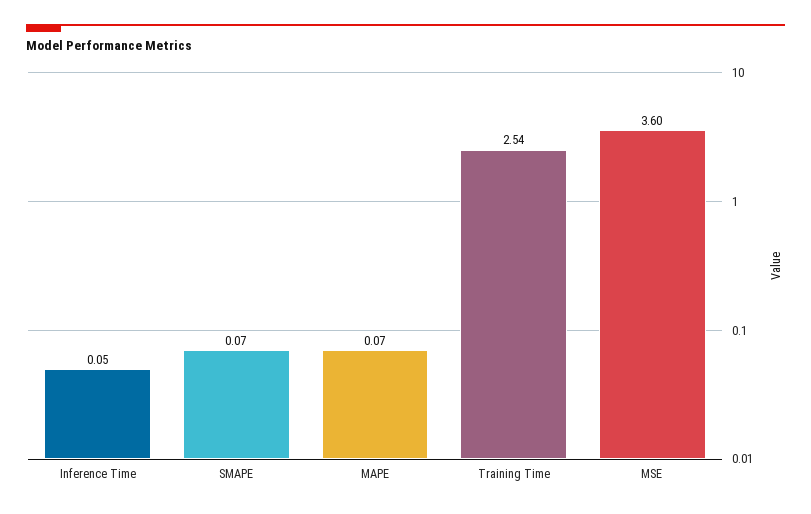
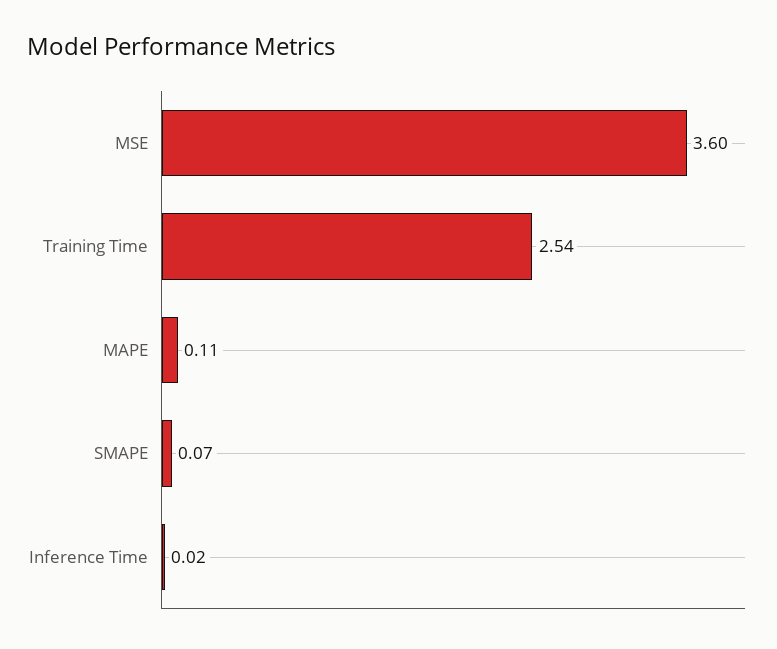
Inference Time: 0.05 -> 0.02
MAPE: 0.07 -> 0.11

